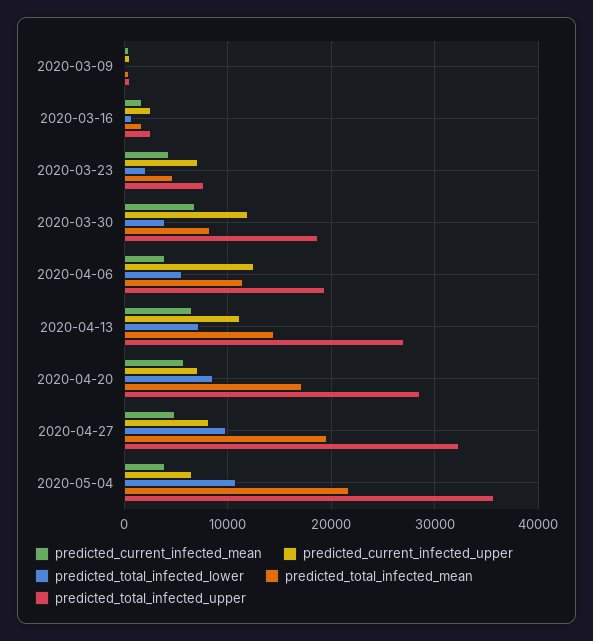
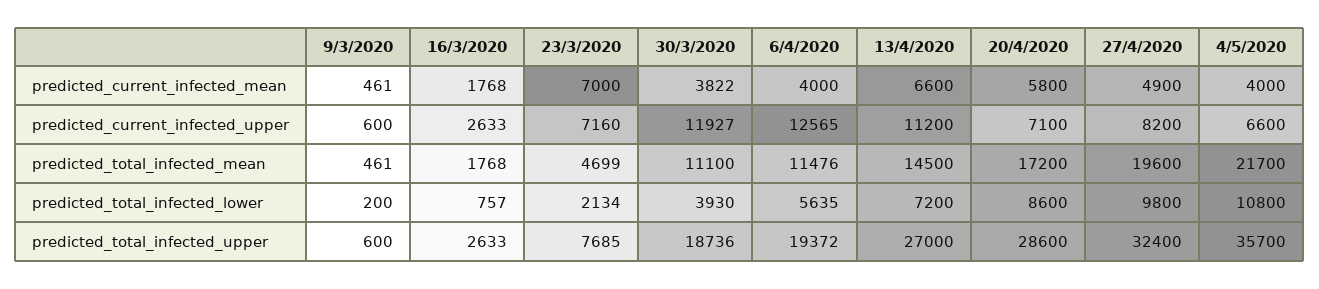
predicted_current_infected_mean, 2020-03-23: 4000 -> 7000
predicted_current_infected_mean, 2020-03-30: 7000 -> 3822
predicted_total_infected_mean, 2020-03-30: 8000 -> 11100

